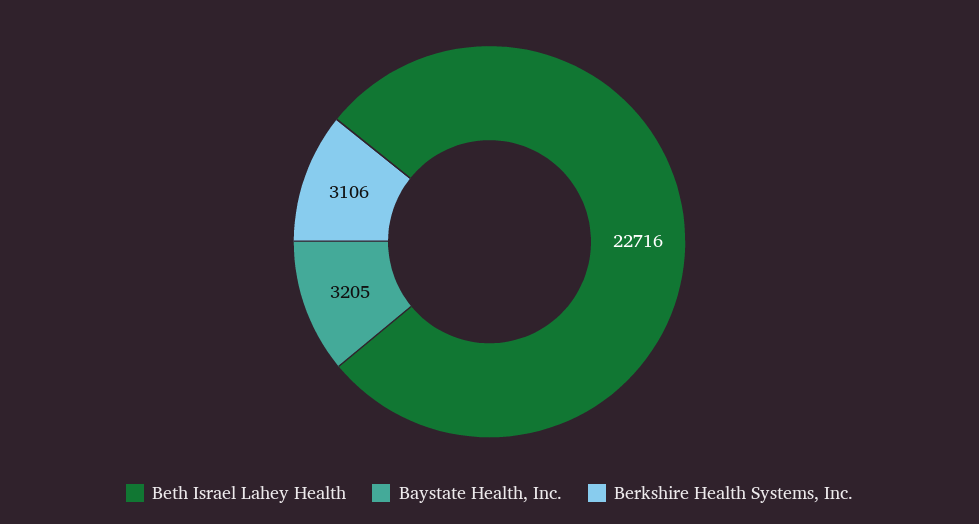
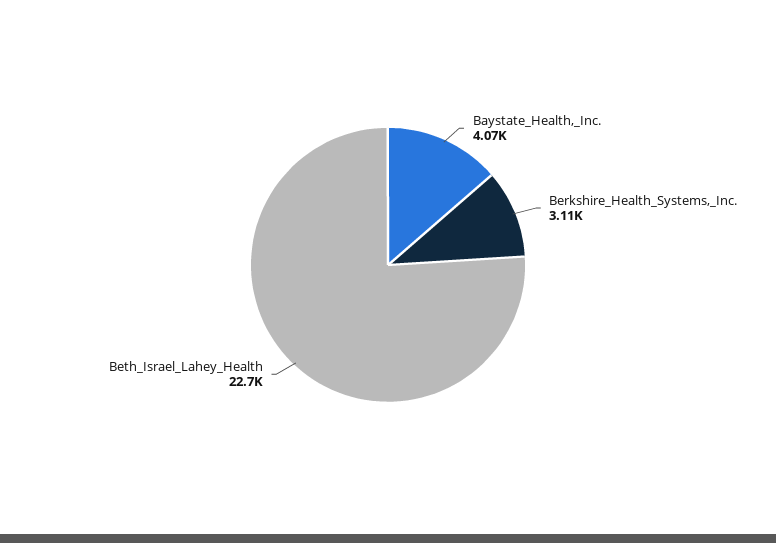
Baystate Health, Inc.: 3205 -> 4070

